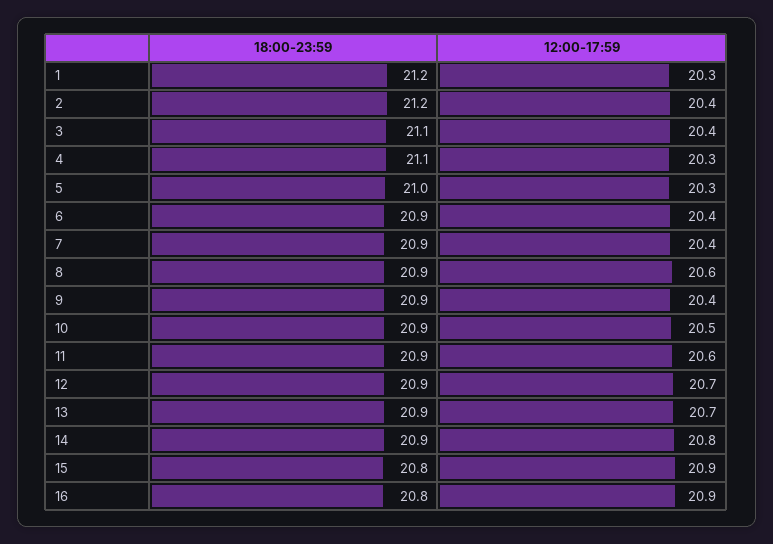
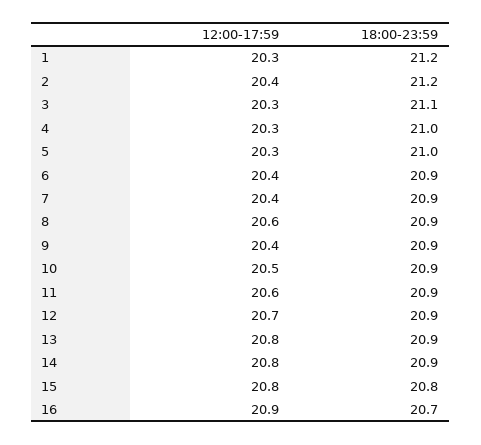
12:00-17:59, 3: 20.4 -> 20.3
18:00-23:59, 4: 21.1 -> 21
12:00-17:59, 13: 20.7 -> 20.8
12:00-17:59, 15: 20.9 -> 20.8
18:00-23:59, 16: 20.8 -> 20.7

